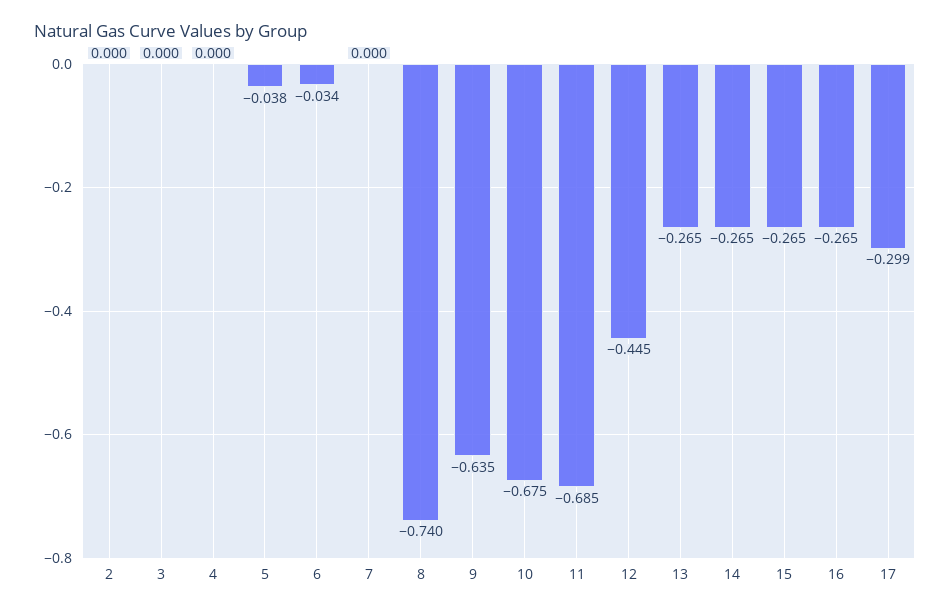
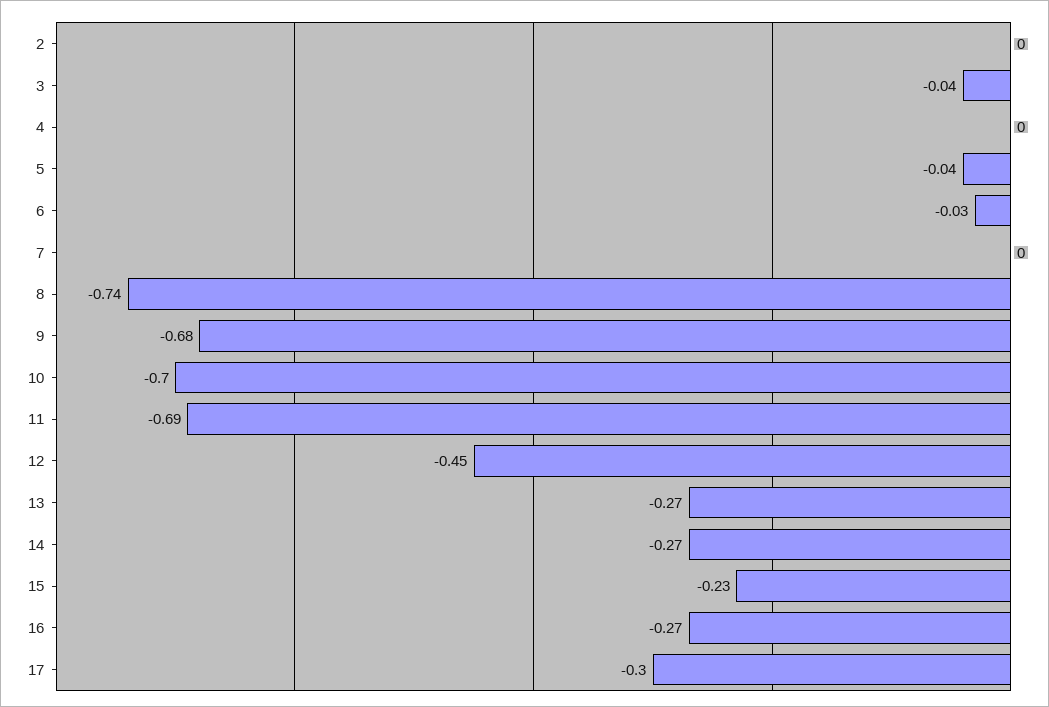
3: 0 -> -0.04
9: -0.635 -> -0.68
10: -0.675 -> -0.7
15: -0.265 -> -0.23

